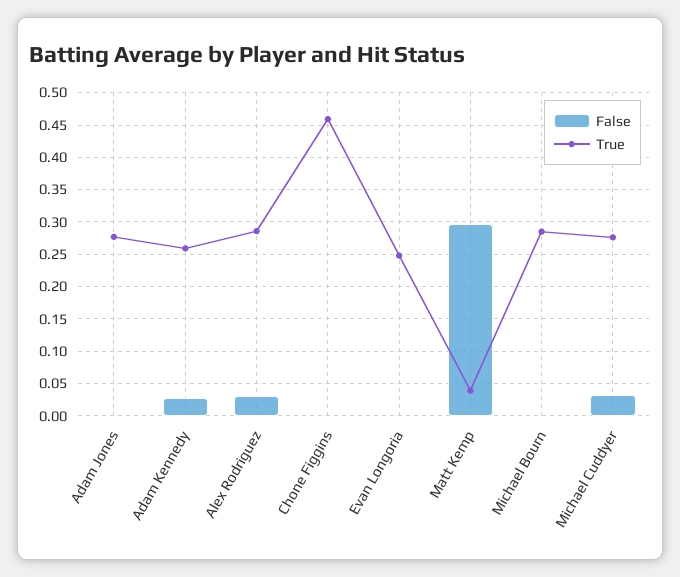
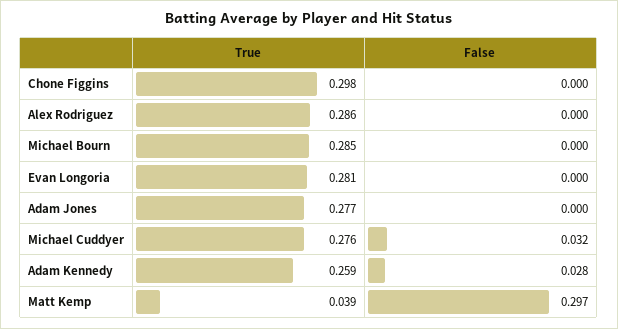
False, Alex Rodriguez: 0.03 -> 0
True, Chone Figgins: 0.46 -> 0.298
True, Evan Longoria: 0.25 -> 0.281

